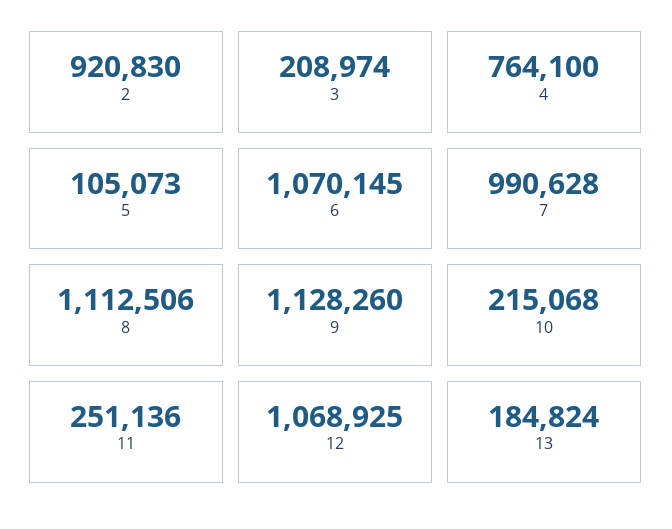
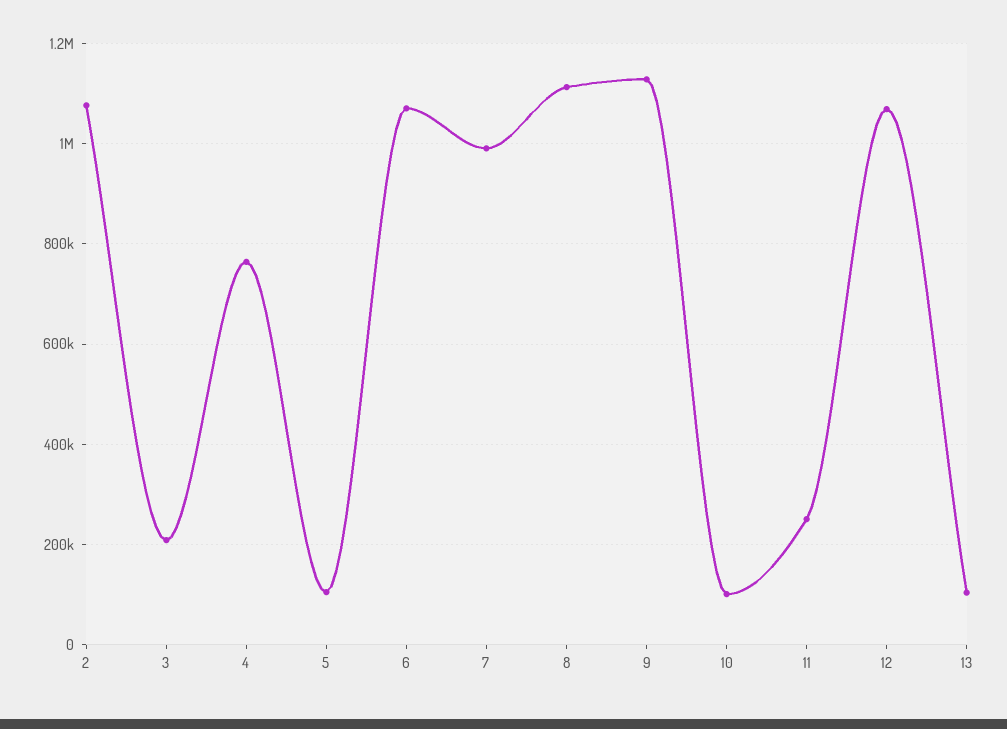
2: 920830 -> 1080000
10: 215068 -> 100000
13: 184824 -> 100000

